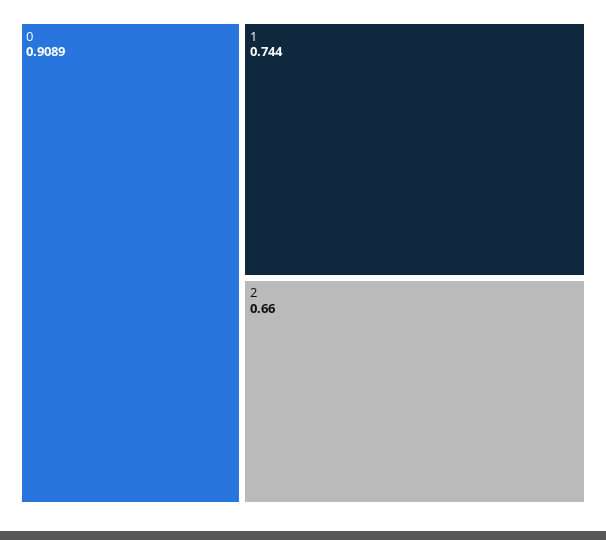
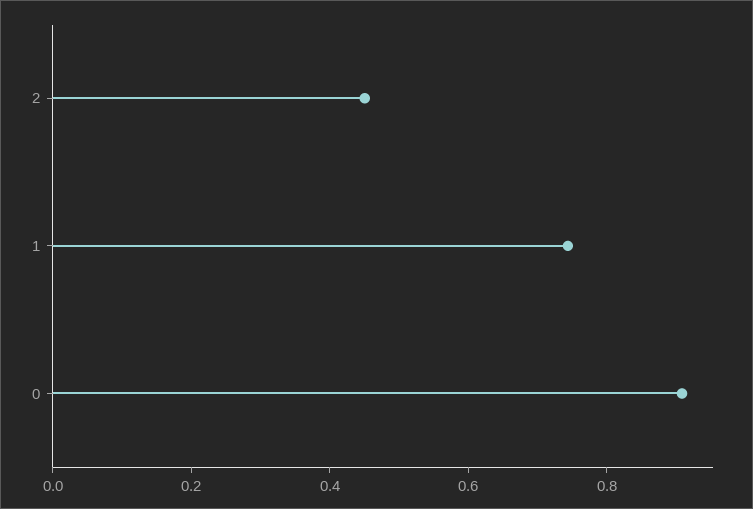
2: 0.66 -> 0.45

